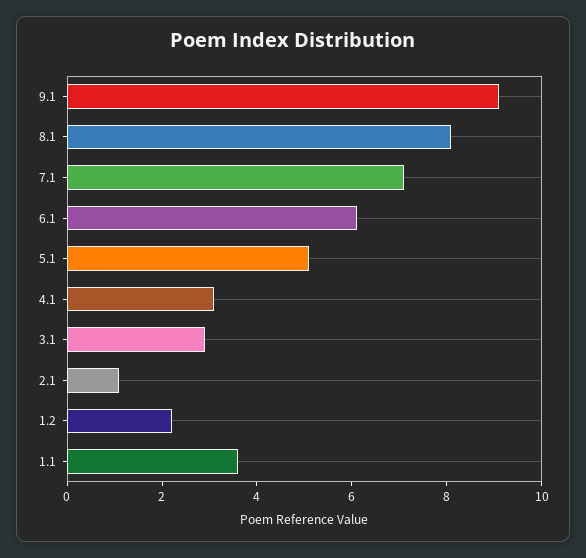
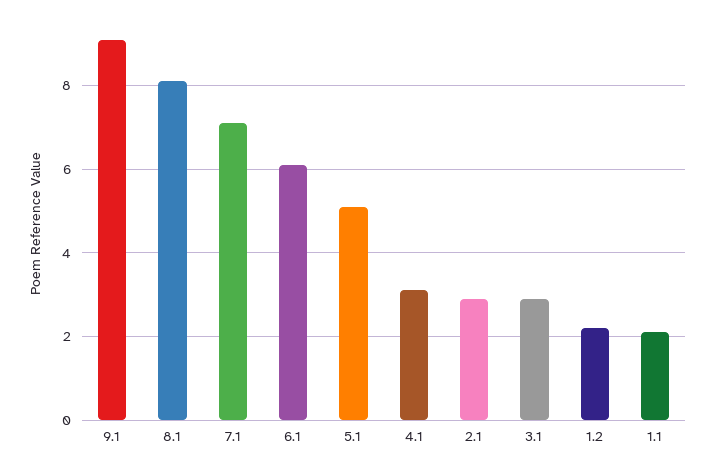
2.1: 1 -> 3
1.1: 3.5 -> 2

